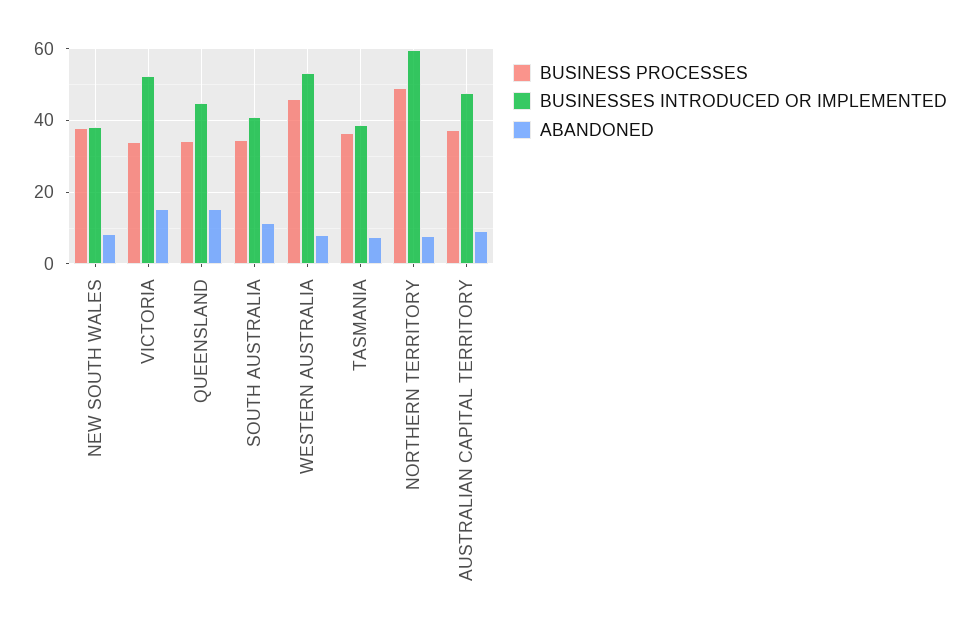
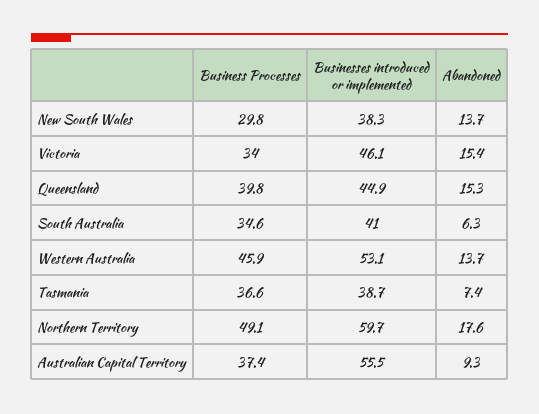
BUSINESS PROCESSES, NEW SOUTH WALES: 38 -> 29.8
ABANDONED, NEW SOUTH WALES: 8 -> 13.7
BUSINESSES INTRODUCED OR IMPLEMENTED, VICTORIA: 52 -> 46.1
BUSINESS PROCESSES, QUEENSLAND: 34 -> 39.8
ABANDONED, SOUTH AUSTRALIA: 12 -> 6.3
ABANDONED, WESTERN AUSTRALIA: 8 -> 13.7
ABANDONED, NORTHERN TERRITORY: 8 -> 17.6
BUSINESSES INTRODUCED OR IMPLEMENTED, AUSTRALIAN CAPITAL TERRITORY: 48 -> 55.5

